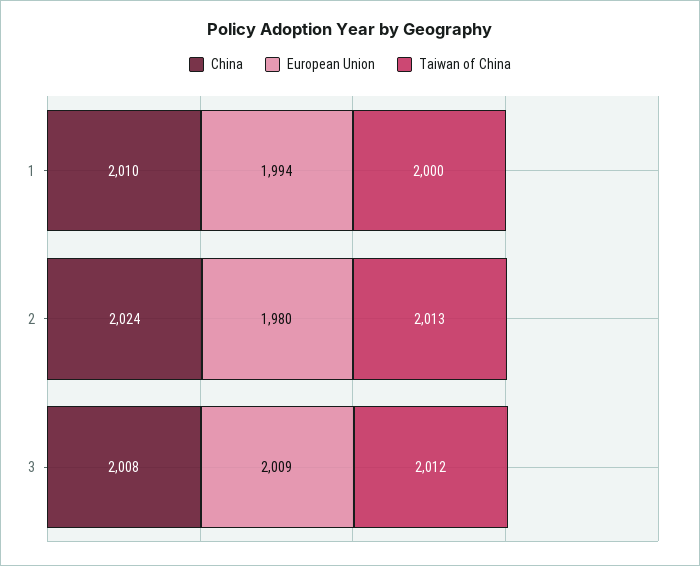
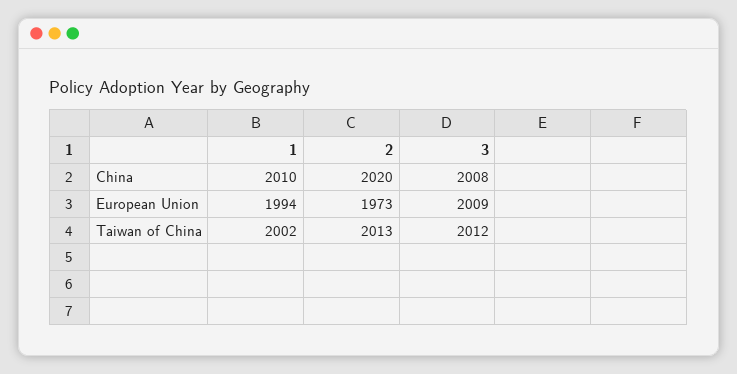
Taiwan of China, 1: 2000 -> 2002
China, 2: 2024 -> 2020
European Union, 2: 1980 -> 1973

